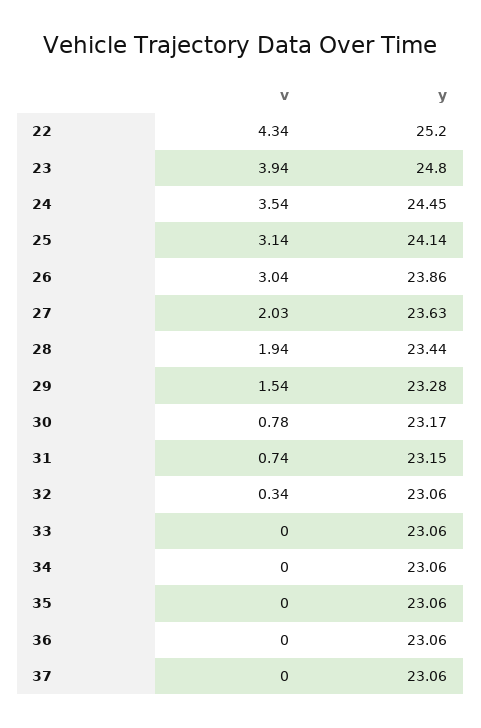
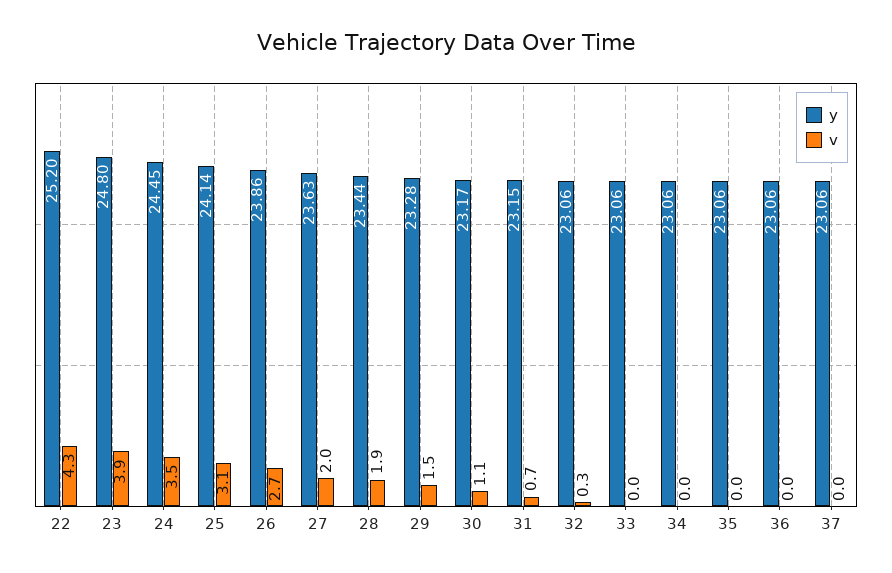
v, 26: 3.04 -> 2.7
v, 30: 0.78 -> 1.1

